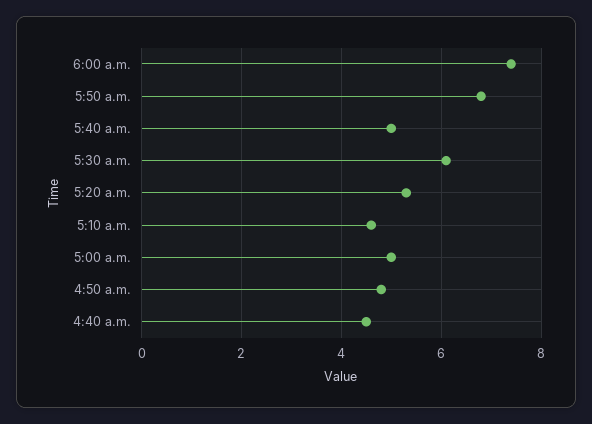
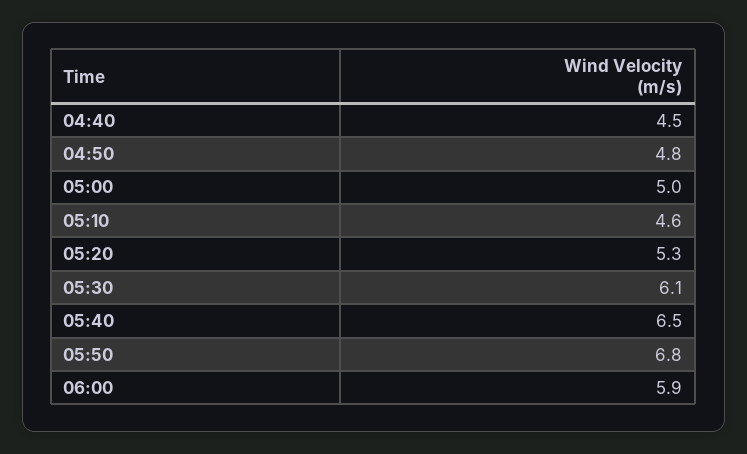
6:00 a.m.: 7.5 -> 5.9
5:40 a.m.: 5 -> 6.5

